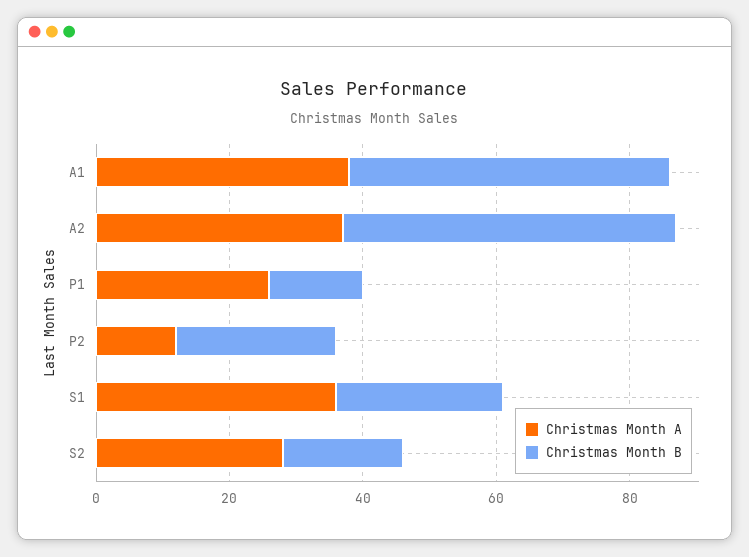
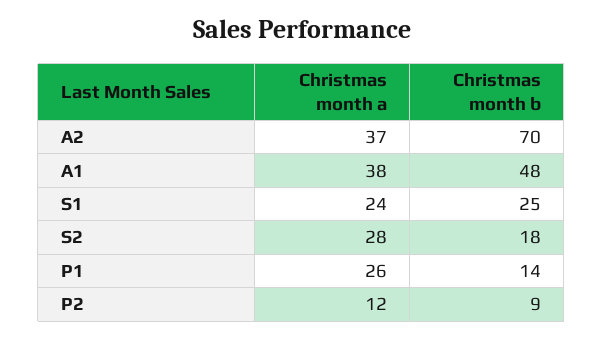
Christmas Month B, A2: 50 -> 70
Christmas Month B, P2: 25 -> 9
Christmas Month A, S1: 35 -> 24

